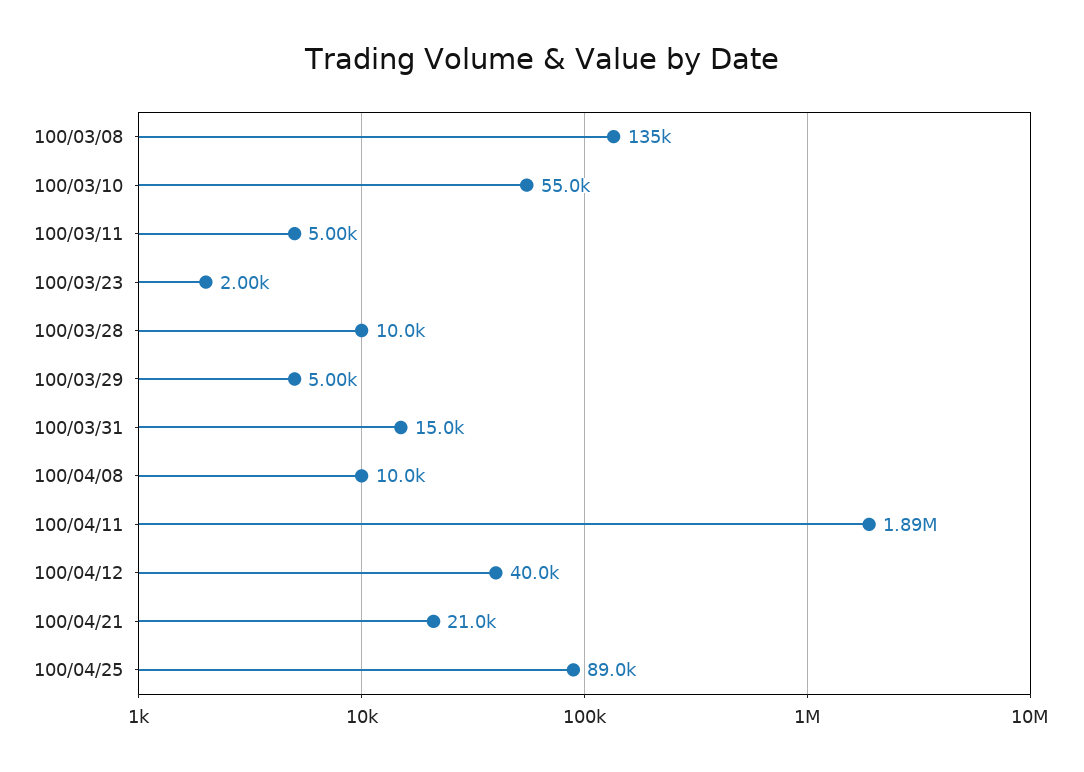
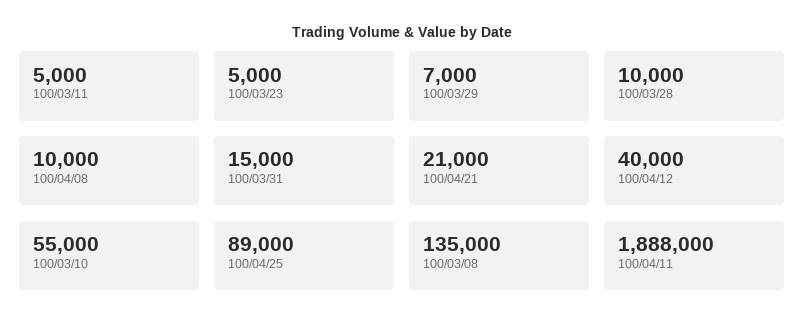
100/03/23: 2000 -> 5000
100/03/29: 5000 -> 7000

